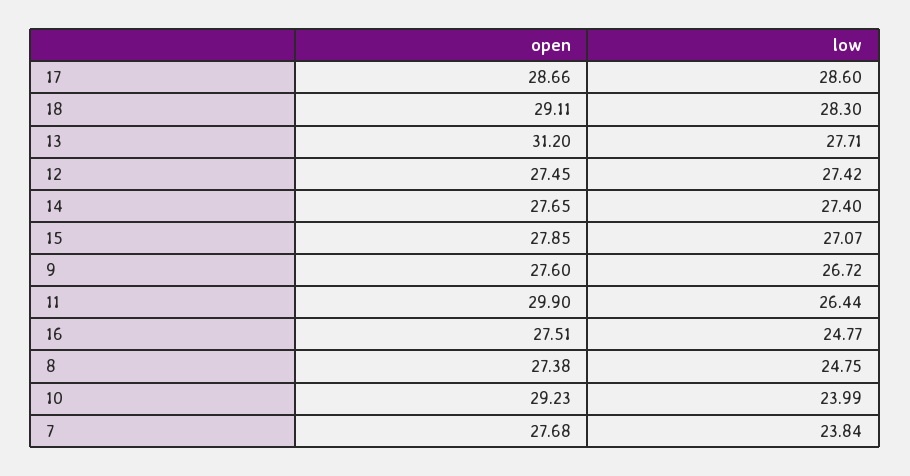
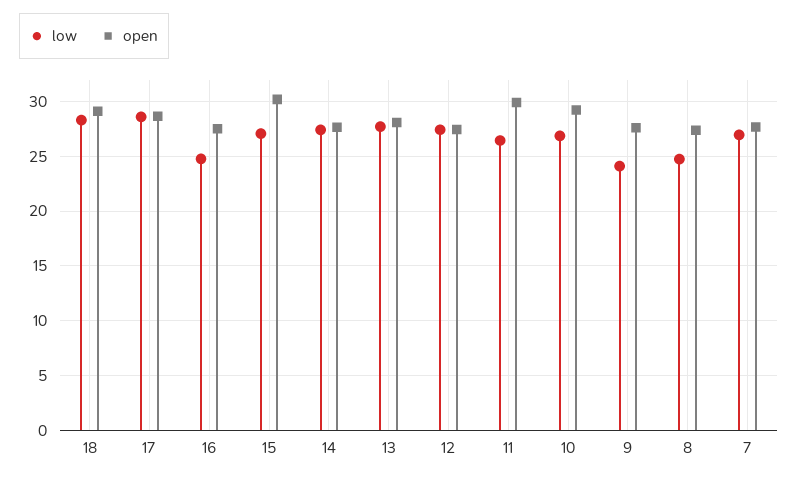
open, 13: 31.2 -> 28
open, 15: 27.85 -> 30
low, 9: 26.72 -> 24
low, 10: 23.99 -> 27
low, 7: 23.84 -> 27

